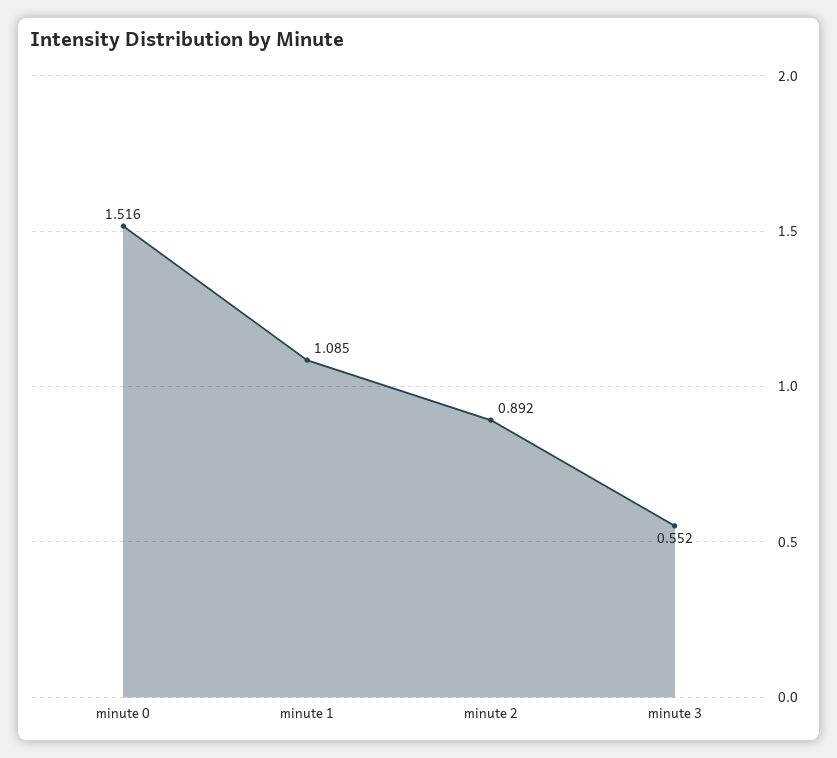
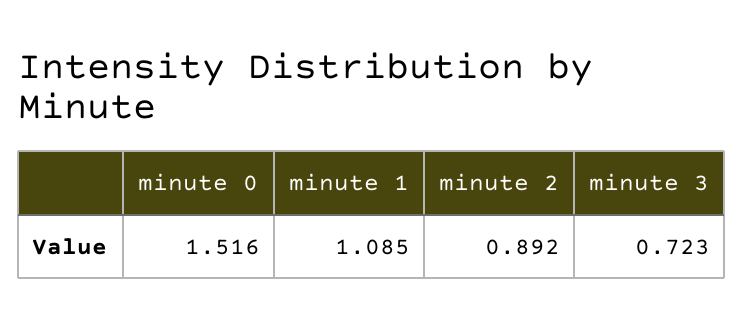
minute 3: 0.552 -> 0.723

